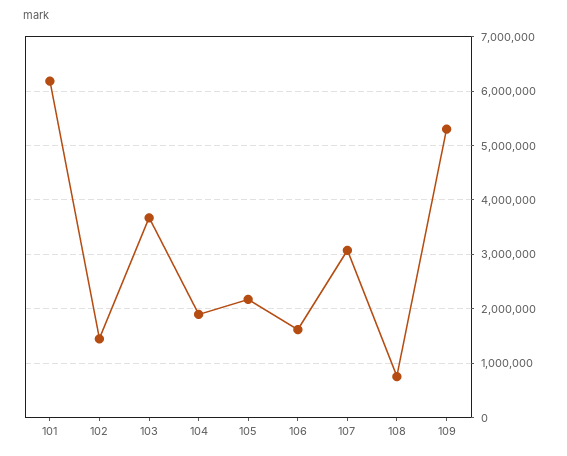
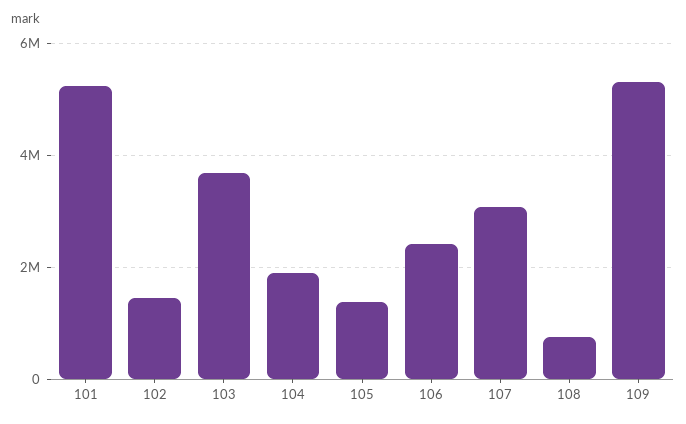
101: 6200000 -> 5200000
105: 2200000 -> 1400000
106: 1600000 -> 2400000

